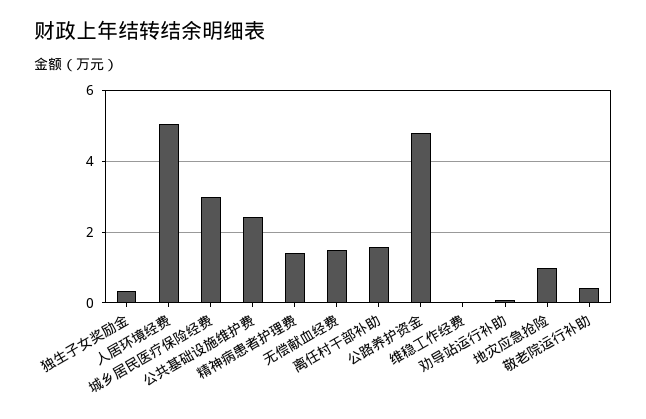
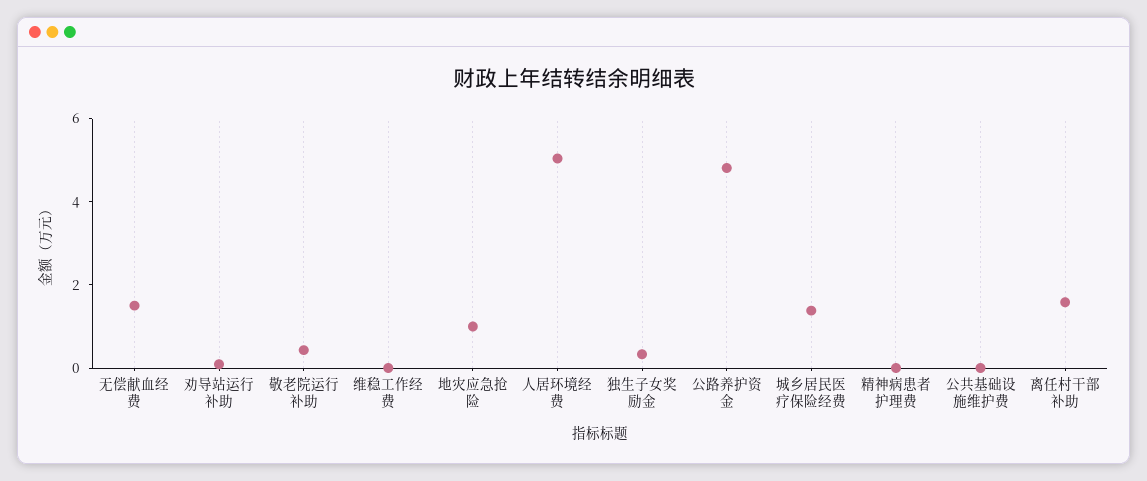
城乡居民医疗保险经费: 3 -> 1.5
公共基础设施维护费: 2.4 -> 0
精神病患者护理费: 1.4 -> 0

